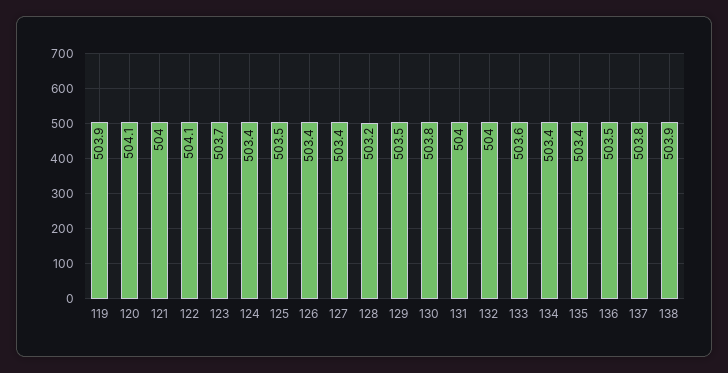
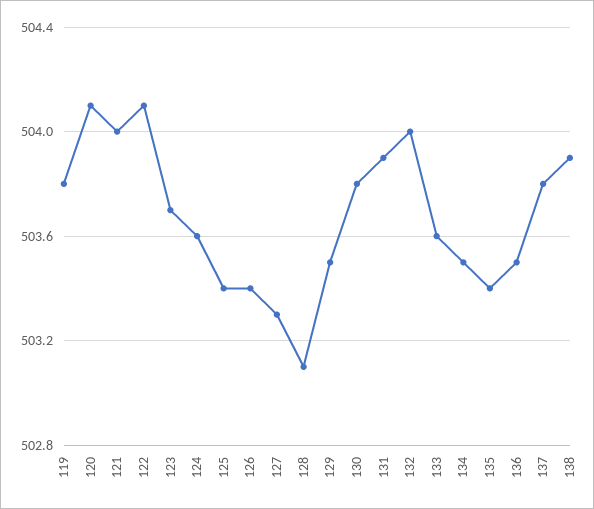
119: 503.9 -> 503.8
124: 503.4 -> 503.6
125: 503.5 -> 503.4
127: 503.4 -> 503.3
128: 503.2 -> 503.1
131: 504 -> 503.9
134: 503.4 -> 503.5

